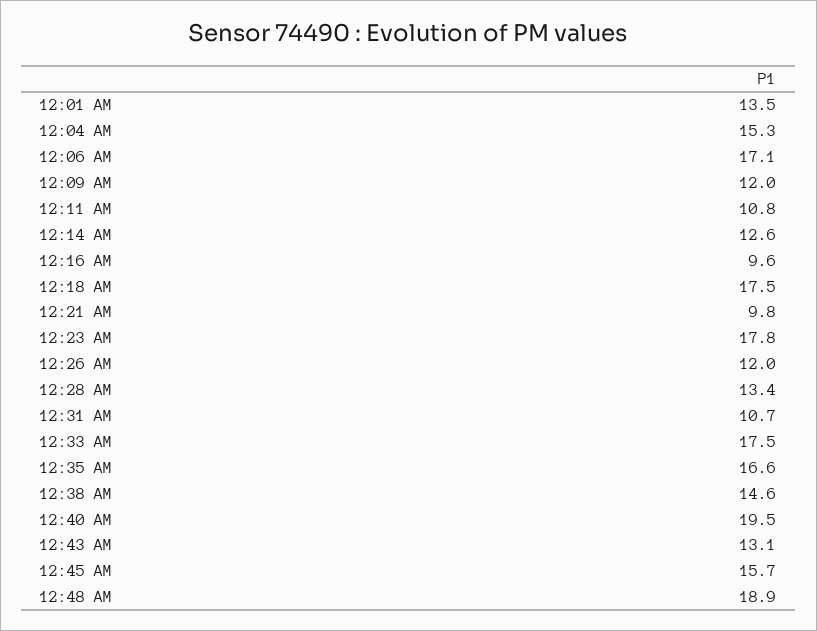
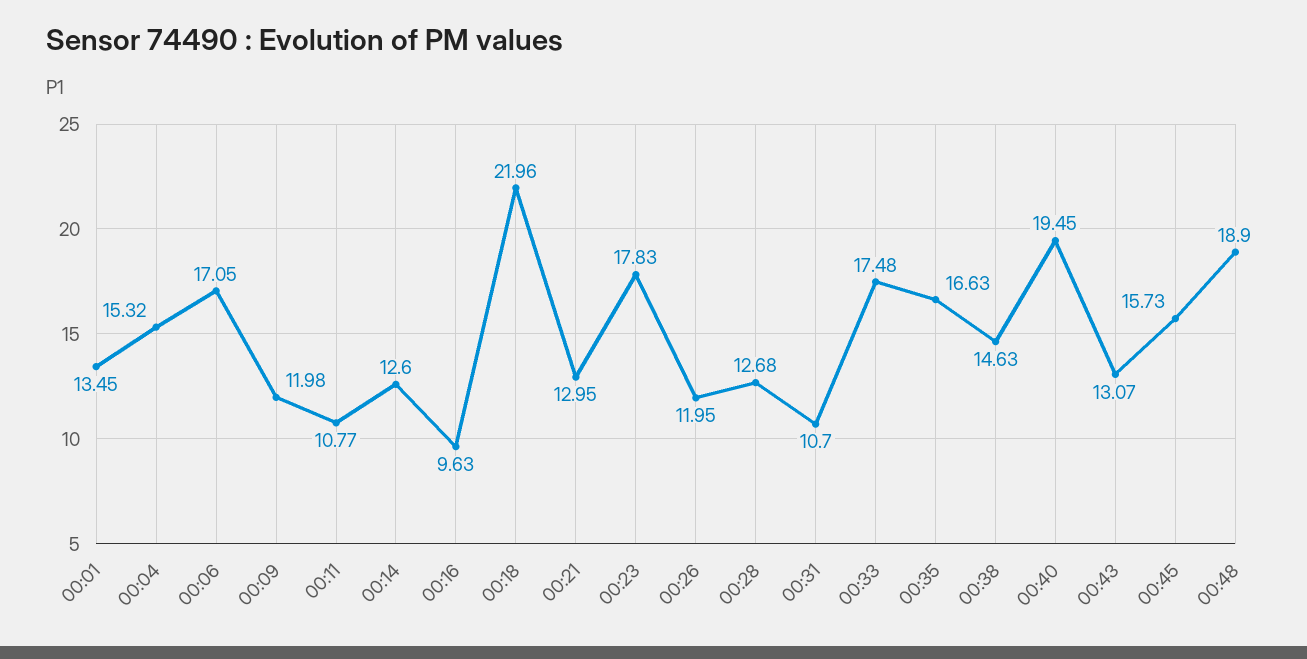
12:18 AM: 17.5 -> 21.96
12:21 AM: 9.8 -> 12.95
12:28 AM: 13.4 -> 12.68

